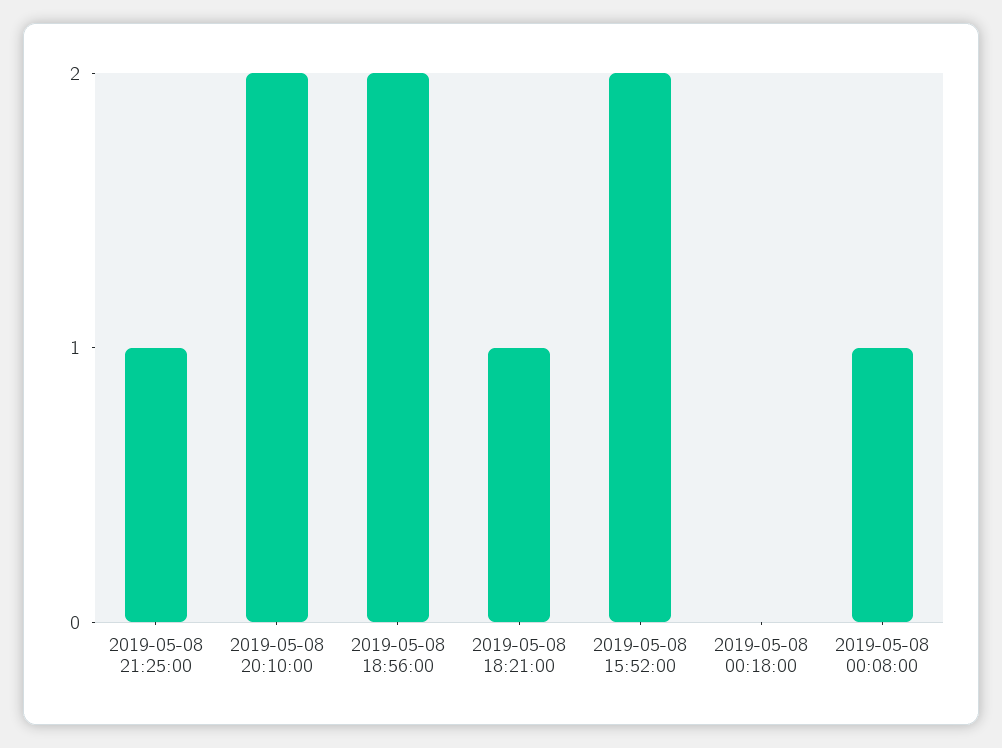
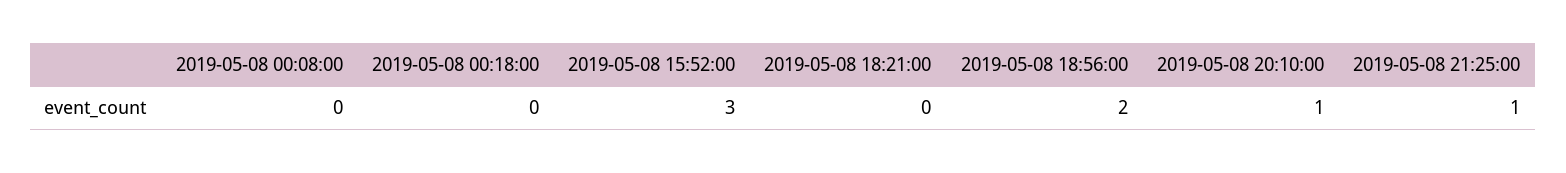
2019-05-08 20:10:00: 2 -> 1
2019-05-08 18:21:00: 1 -> 0
2019-05-08 15:52:00: 2 -> 3
2019-05-08 00:08:00: 1 -> 0

